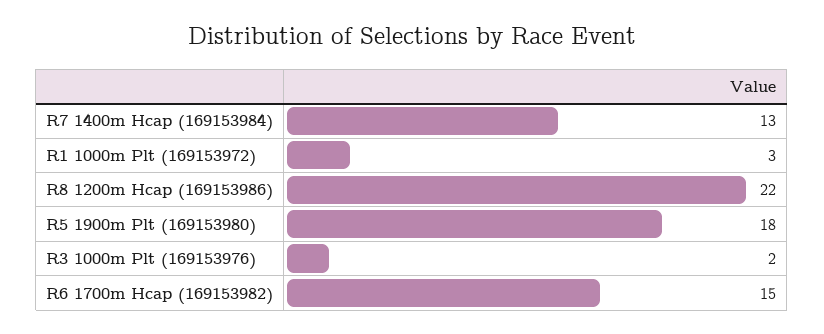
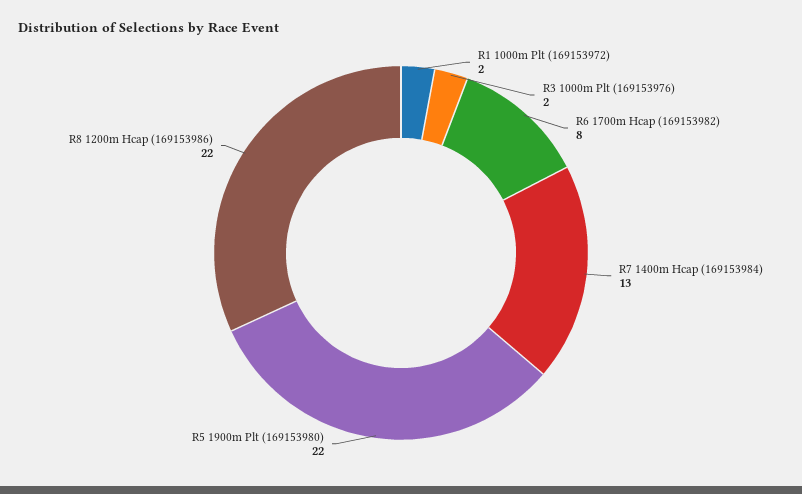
R1 1000m Plt (169153972): 3 -> 2
R5 1900m Plt (169153980): 18 -> 22
R6 1700m Hcap (169153982): 15 -> 8

